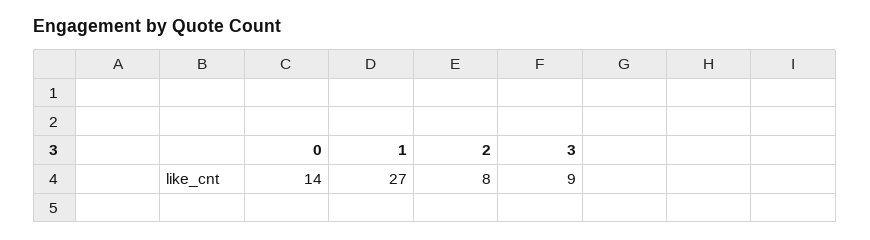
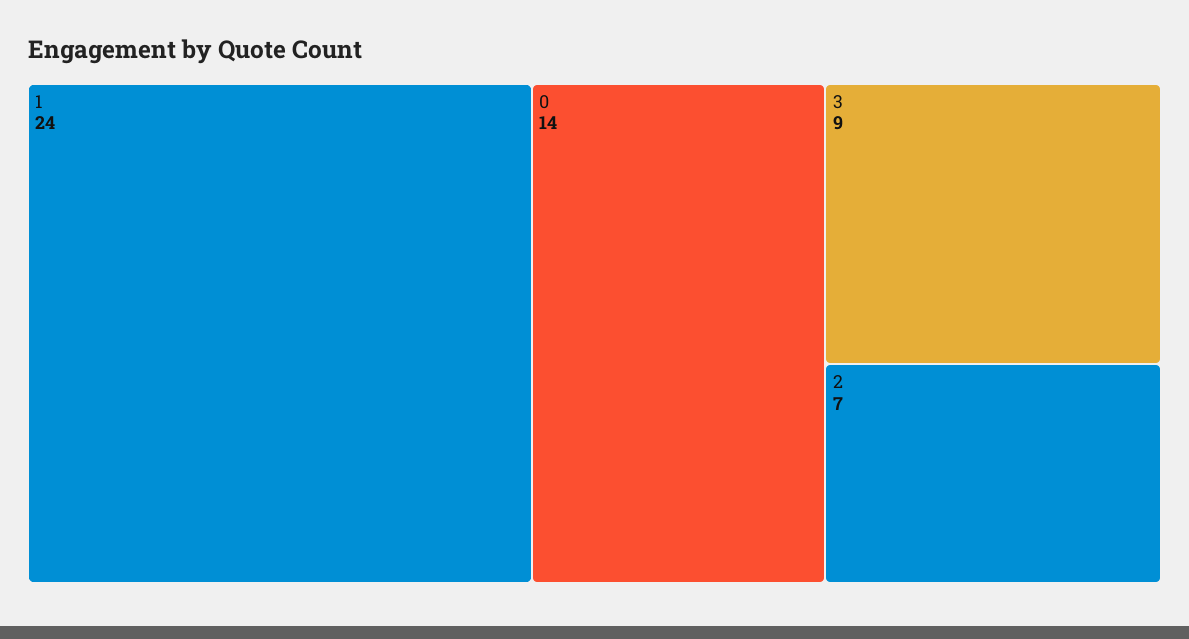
1: 27 -> 24
2: 8 -> 7

